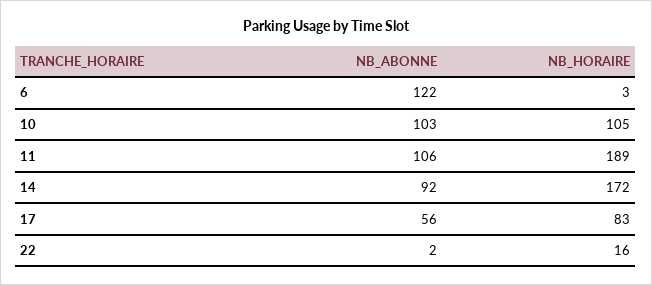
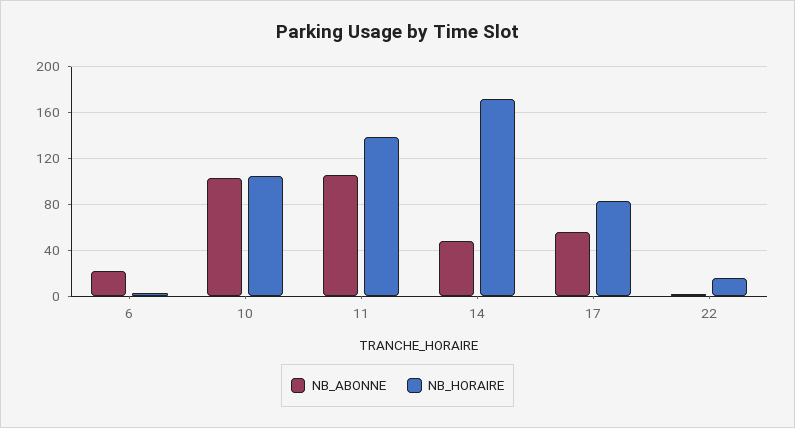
NB_ABONNE, 6: 122 -> 20
NB_HORAIRE, 11: 189 -> 140
NB_ABONNE, 14: 92 -> 50

